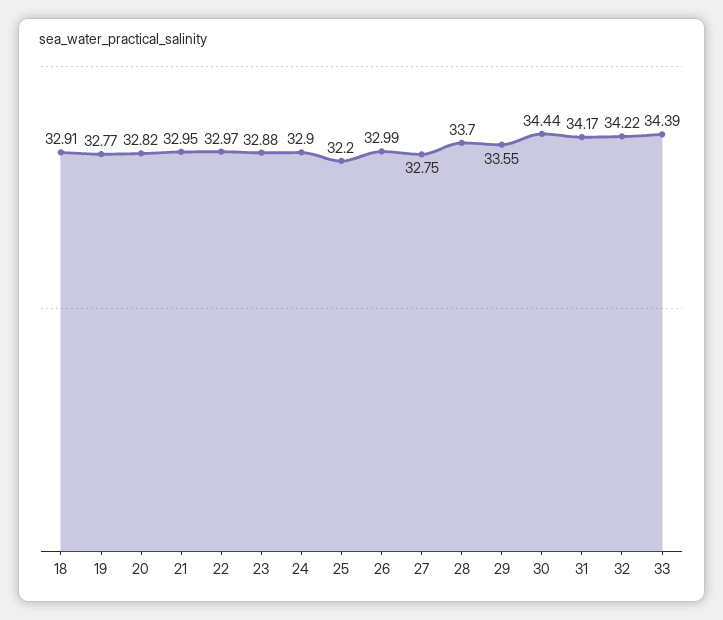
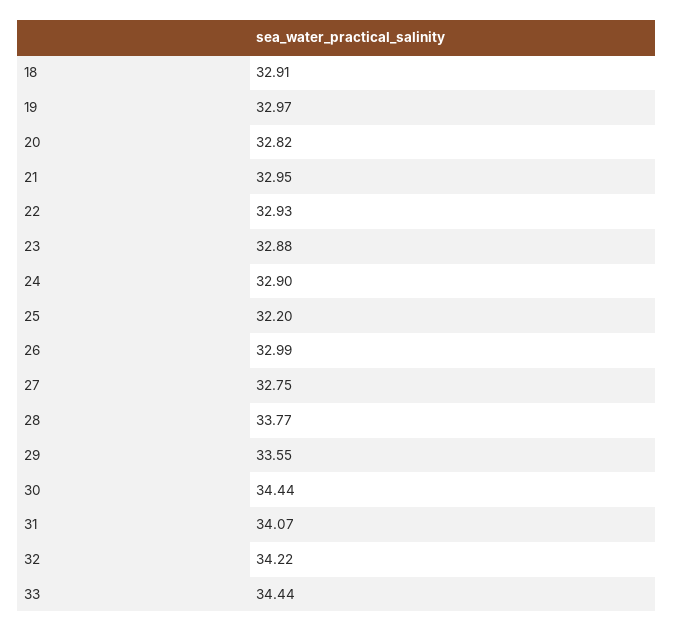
19: 32.77 -> 32.97
22: 32.97 -> 32.93
28: 33.7 -> 33.77
31: 34.17 -> 34.07
33: 34.39 -> 34.44

